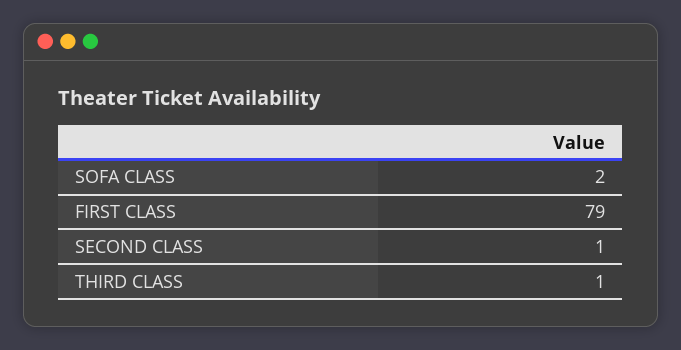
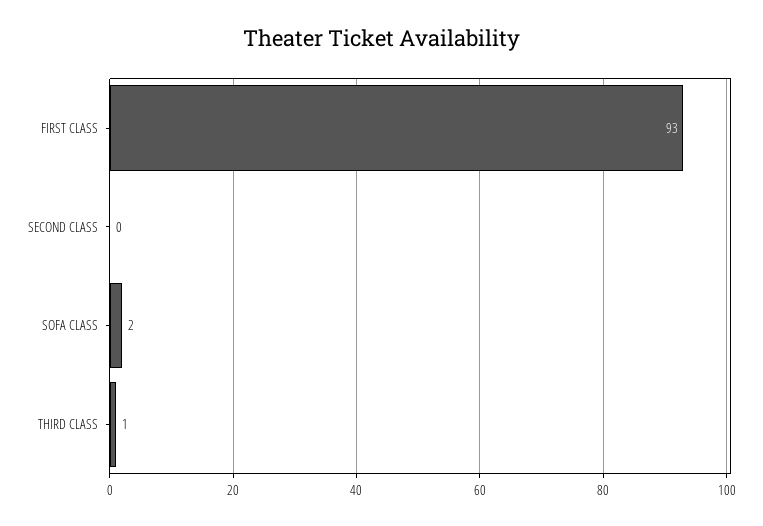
FIRST CLASS: 79 -> 93
SECOND CLASS: 1 -> 0

